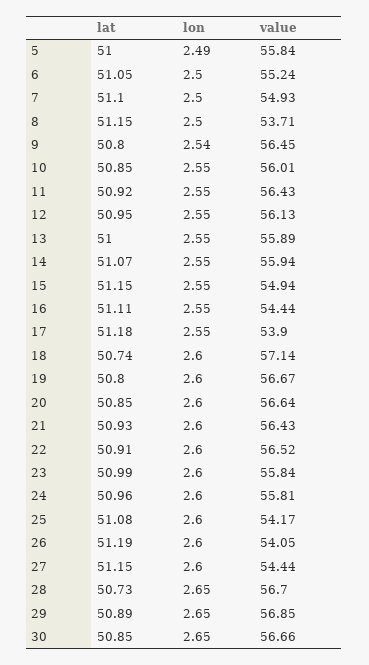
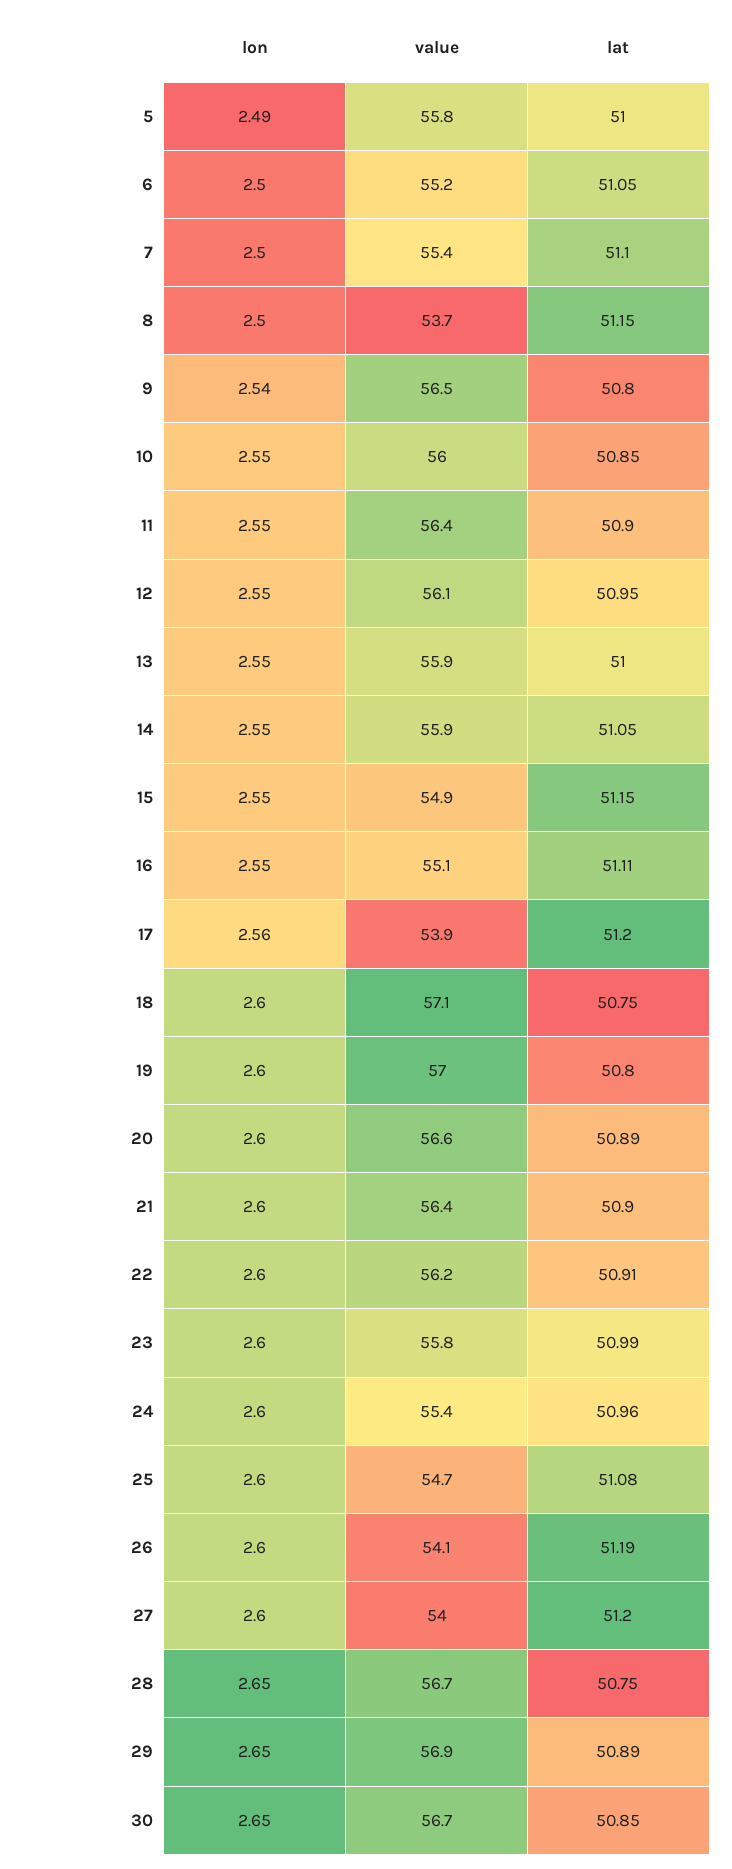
value, 7: 54.93 -> 55.4
lat, 11: 50.92 -> 50.9
lat, 14: 51.07 -> 51.05
value, 16: 54.44 -> 55.1
lat, 17: 51.18 -> 51.2
lon, 17: 2.55 -> 2.56
lat, 18: 50.74 -> 50.75
value, 19: 56.67 -> 57
lat, 20: 50.85 -> 50.89
lat, 21: 50.93 -> 50.9
value, 22: 56.52 -> 56.2
value, 24: 55.81 -> 55.4
value, 25: 54.17 -> 54.7
lat, 27: 51.15 -> 51.2
value, 27: 54.44 -> 54
lat, 28: 50.73 -> 50.75

